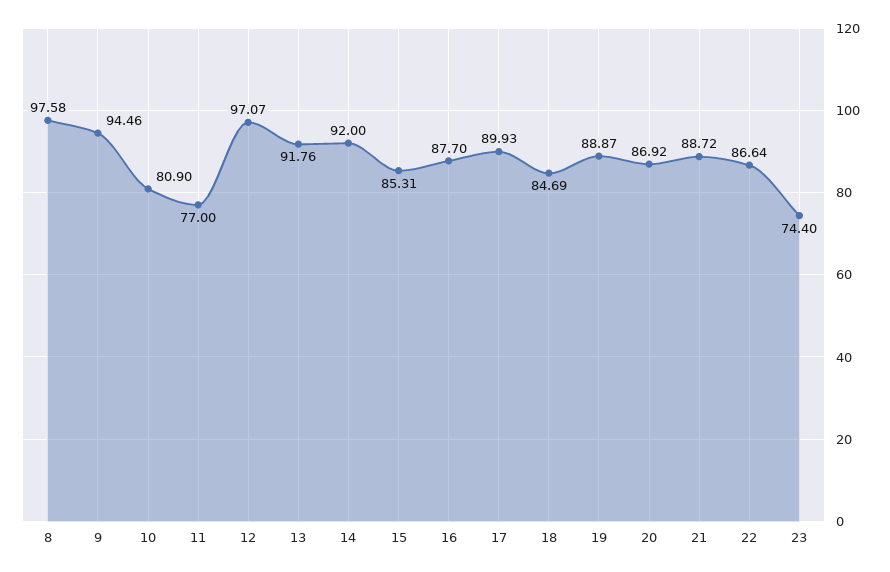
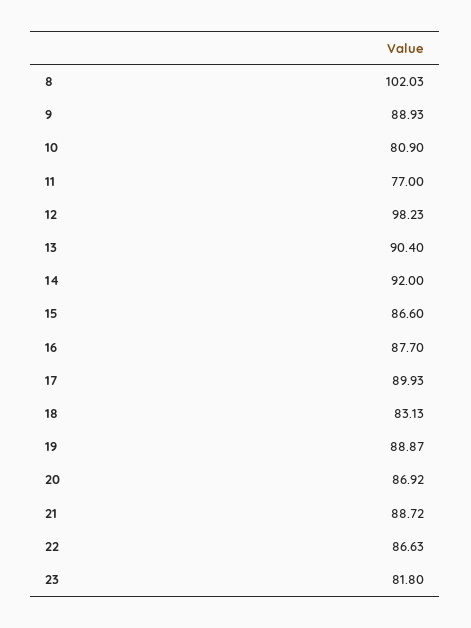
8: 97.58 -> 102.03
9: 94.46 -> 88.93
12: 97.07 -> 98.23
13: 91.76 -> 90.4
15: 85.31 -> 86.6
18: 84.69 -> 83.13
22: 86.64 -> 86.63
23: 74.4 -> 81.8

